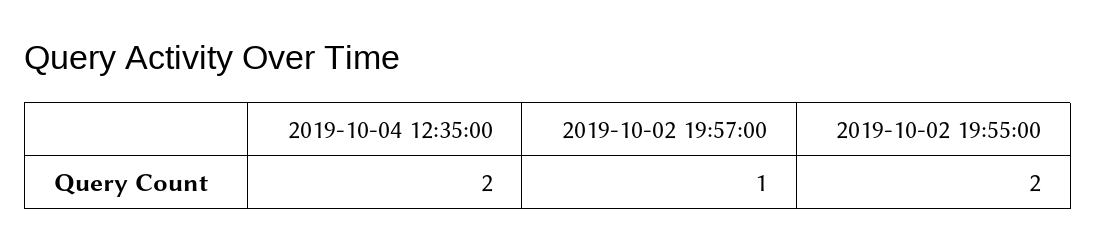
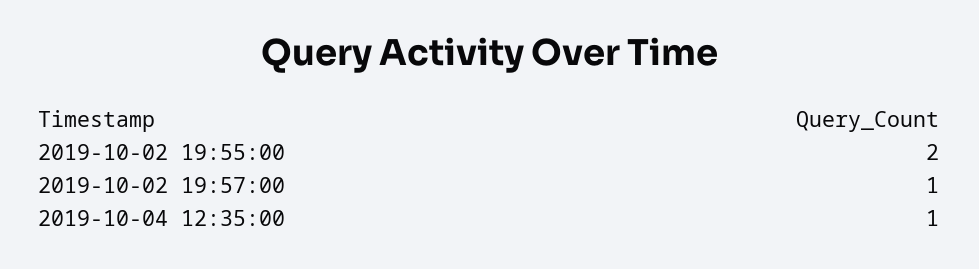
2019-10-04 12:35:00: 2 -> 1

